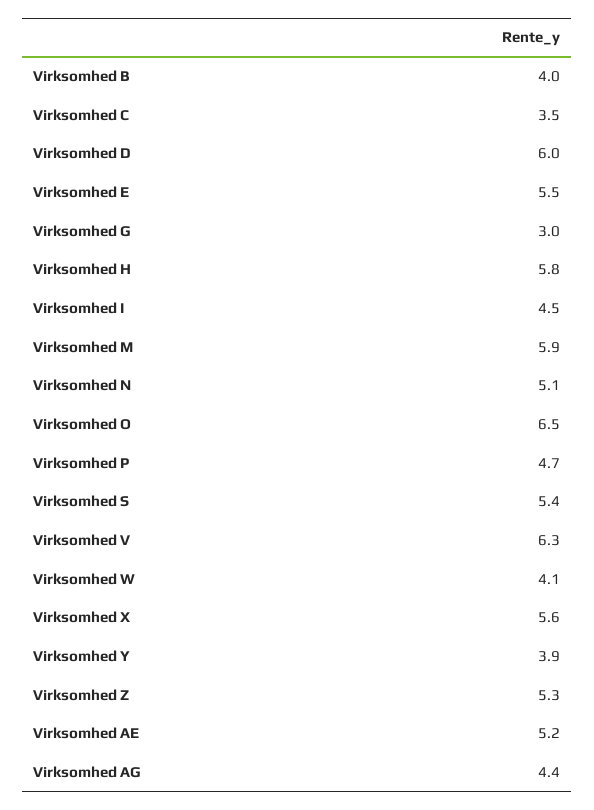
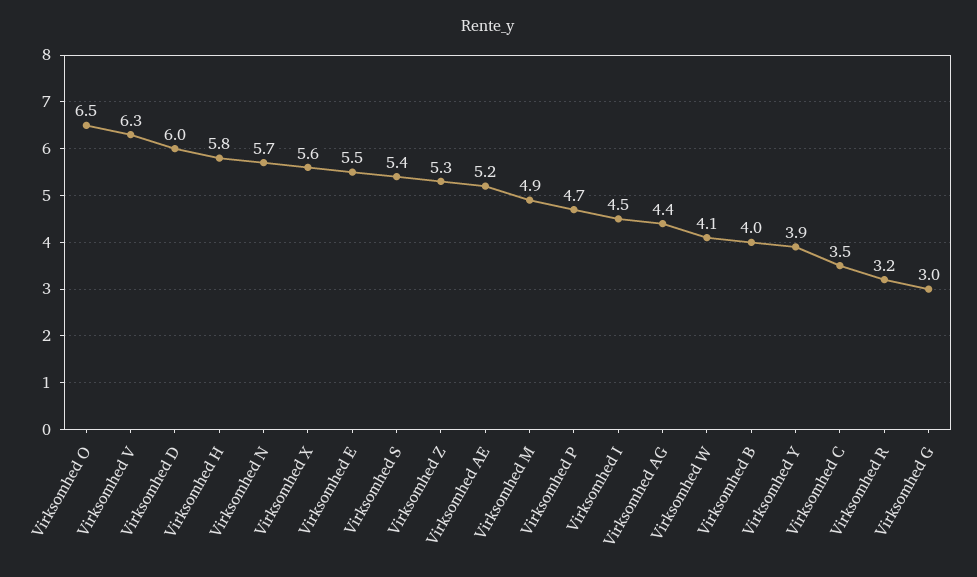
Virksomhed M: 5.9 -> 4.9
Virksomhed N: 5.1 -> 5.7
Virksomhed R: none -> 3.2

